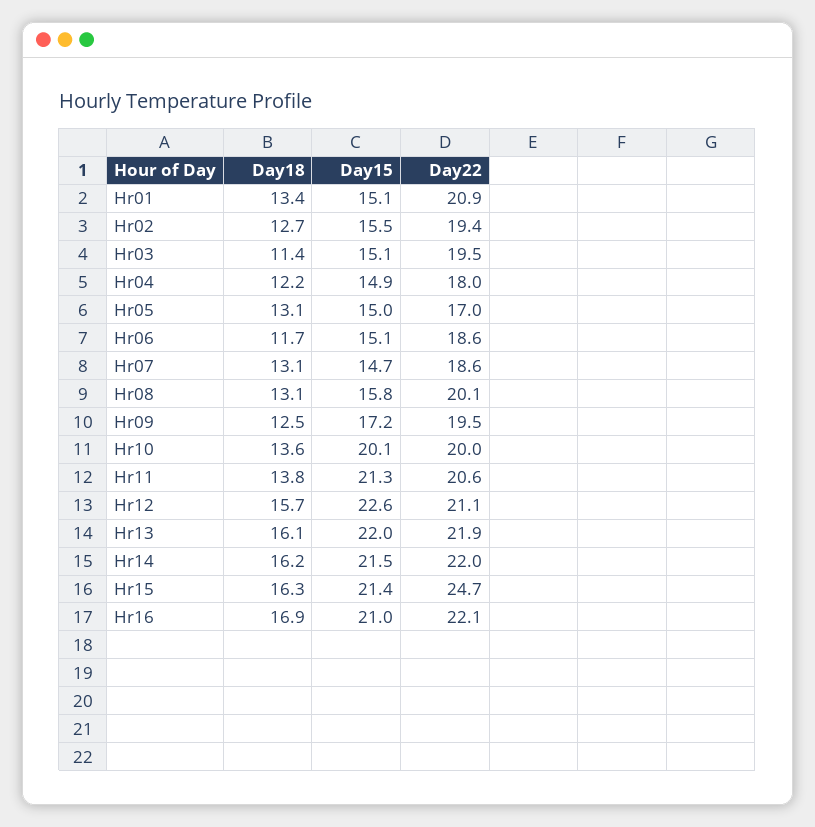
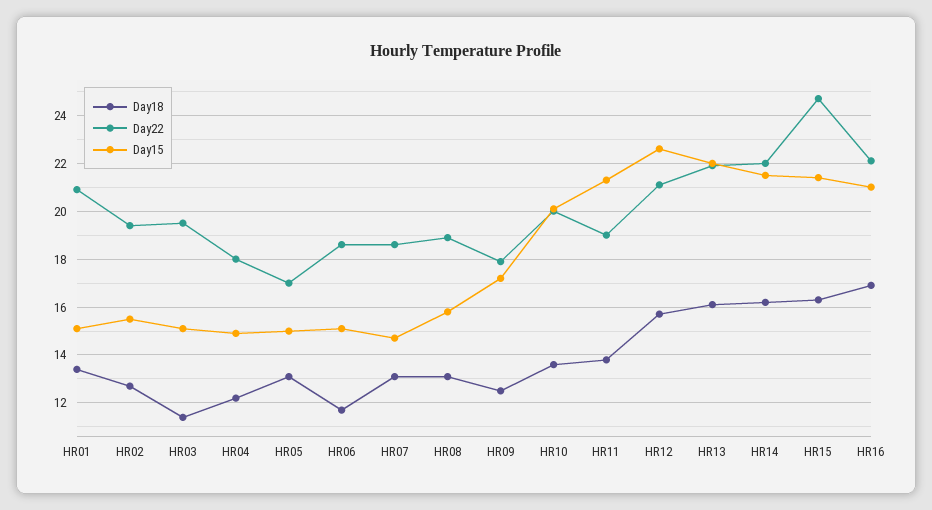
Day22, Hr08: 20.1 -> 19
Day22, Hr09: 19.5 -> 18
Day22, Hr11: 20.6 -> 19

